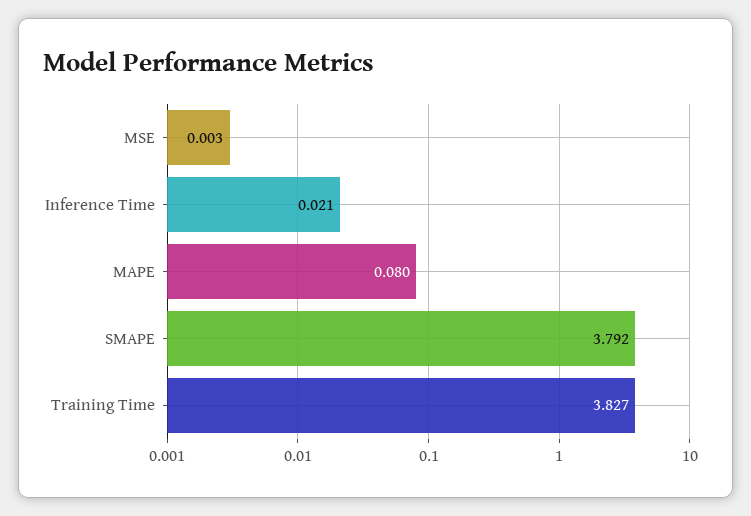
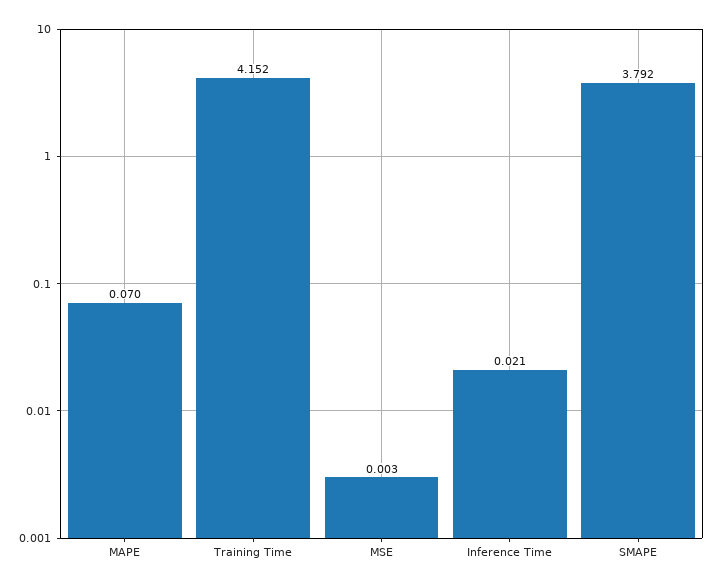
MAPE: 0.08 -> 0.07
Training Time: 3.827 -> 4.152

